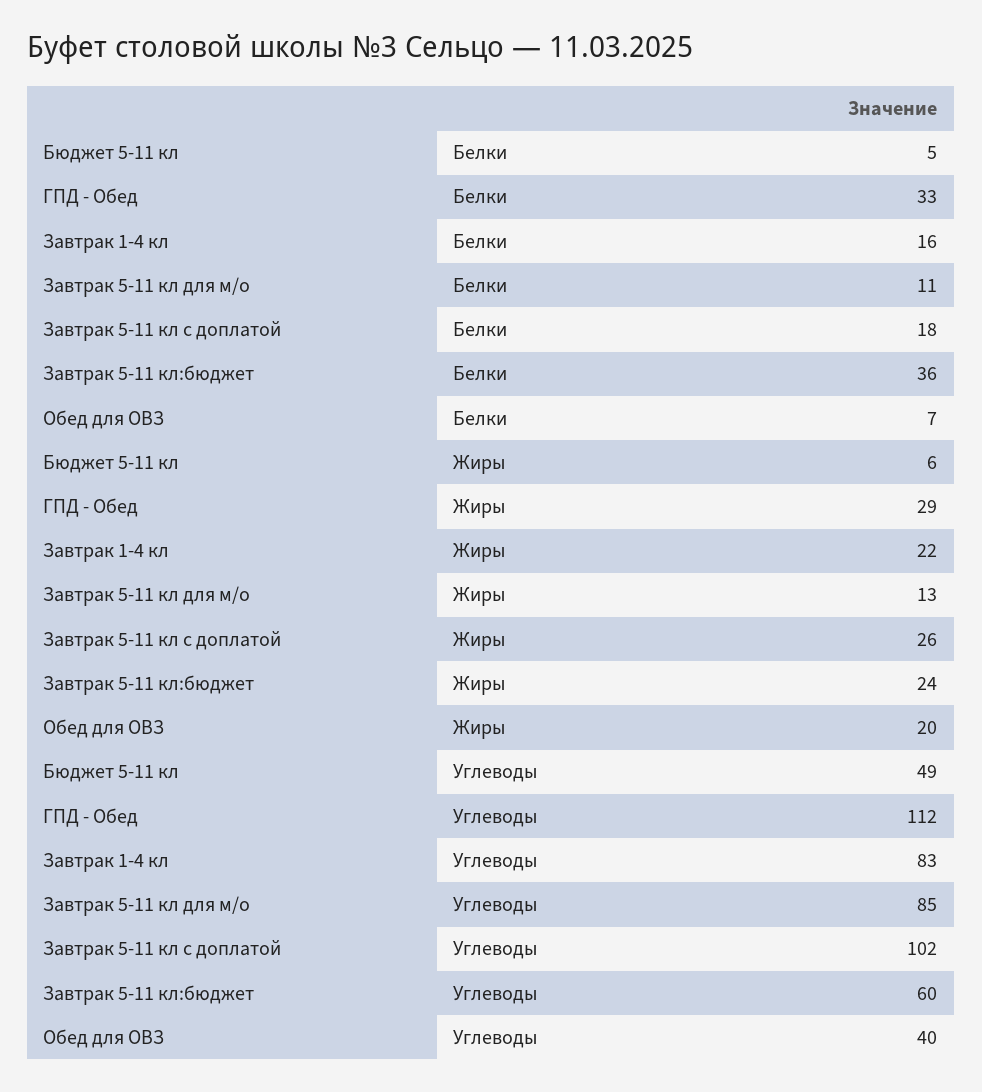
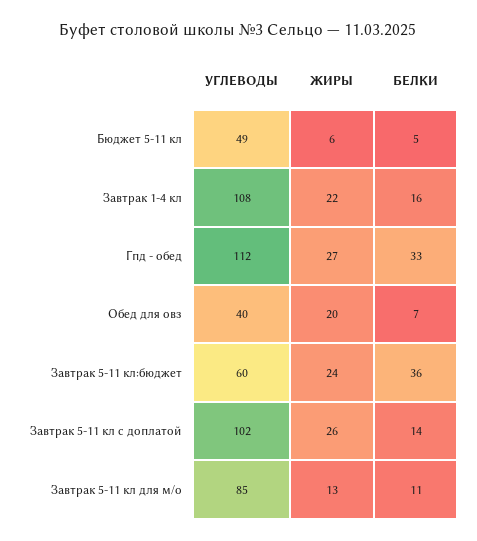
Завтрак 5-11 кл с доплатой, Белки: 18 -> 14
ГПД - Обед, Жиры: 29 -> 27
Завтрак 1-4 кл, Углеводы: 83 -> 108

